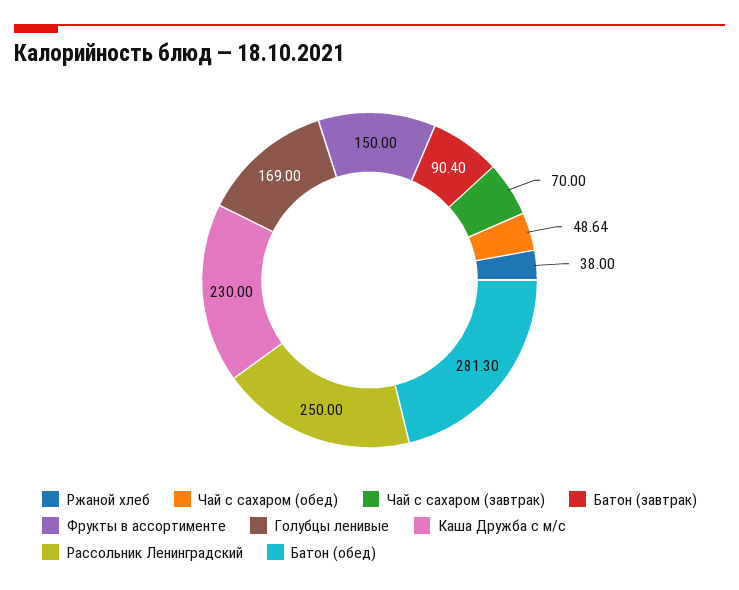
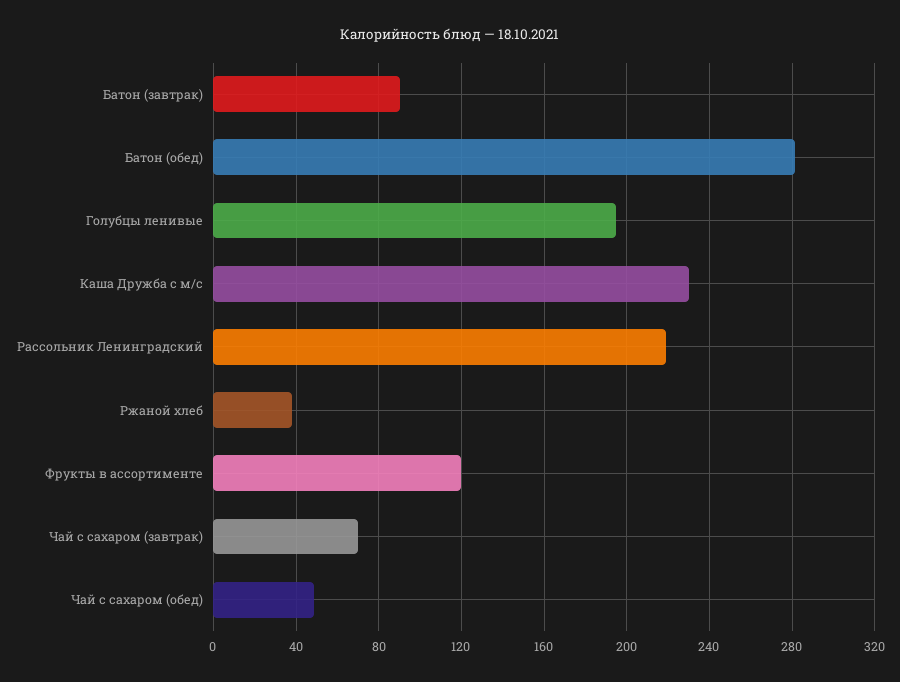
Фрукты в ассортименте: 150 -> 120
Голубцы ленивые: 169 -> 195
Рассольник Ленинградский: 250 -> 220

